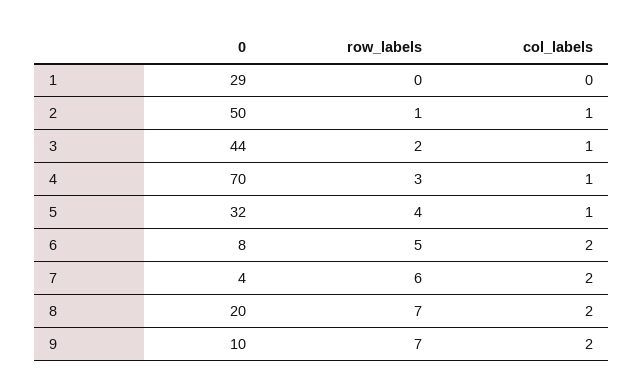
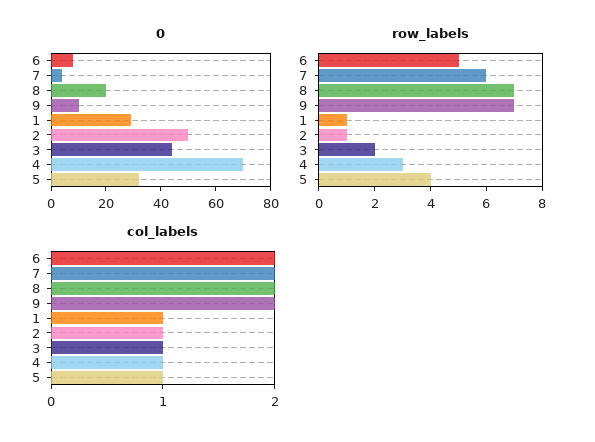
row_labels, 1: 0 -> 1
col_labels, 1: 0 -> 1

